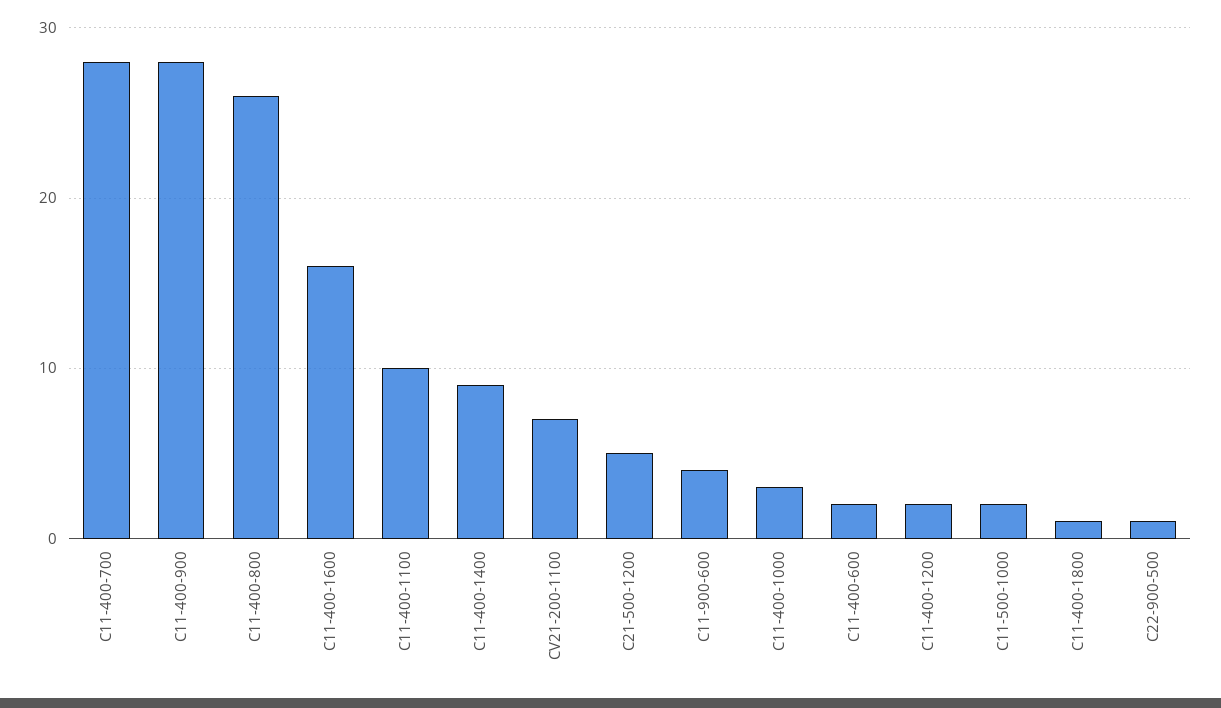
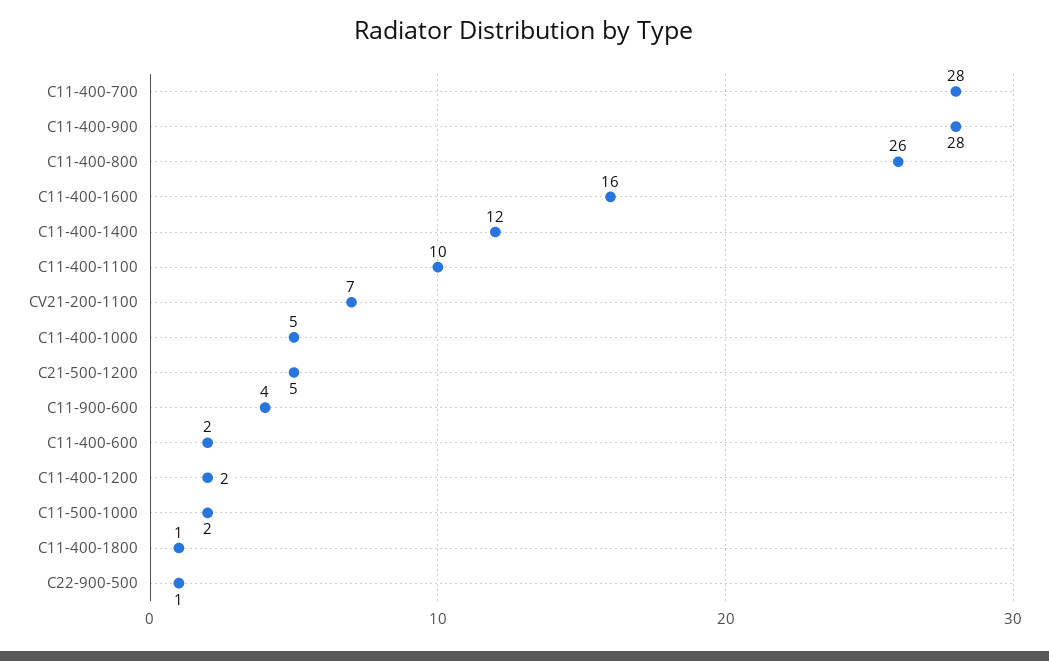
C11-400-1400: 9 -> 12
C11-400-1000: 3 -> 5

